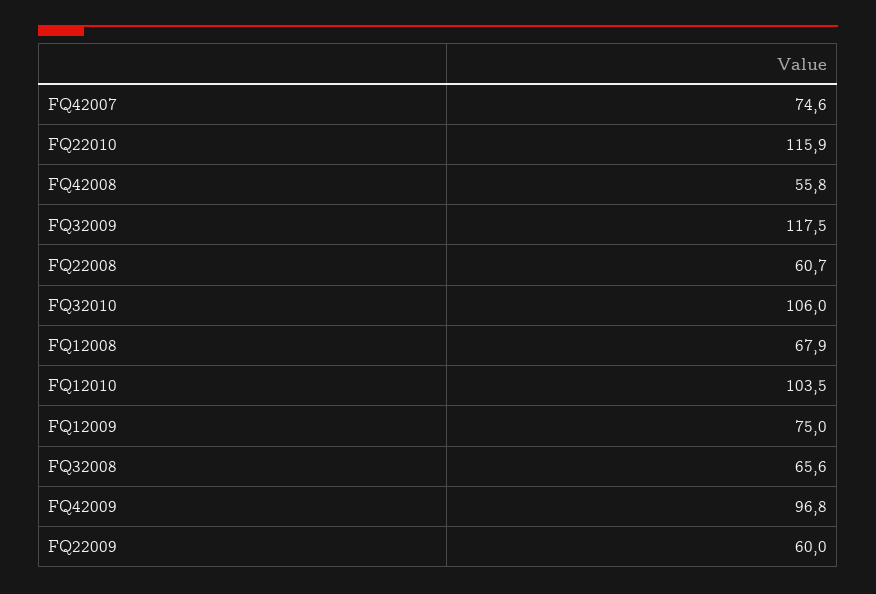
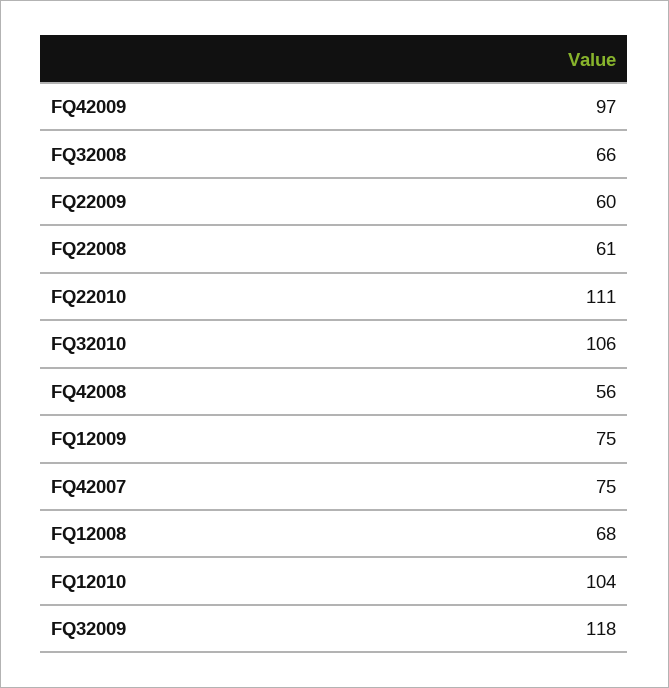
FQ22010: 115.9 -> 111

